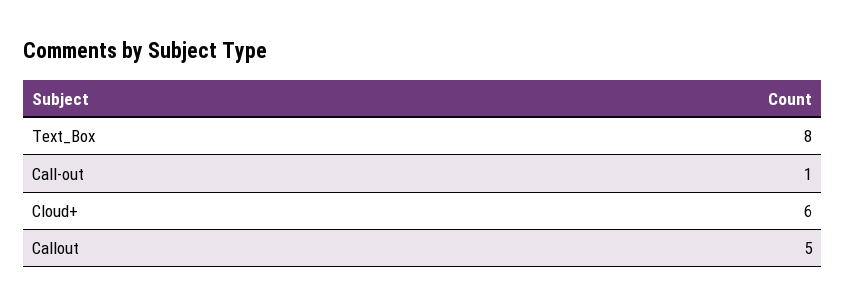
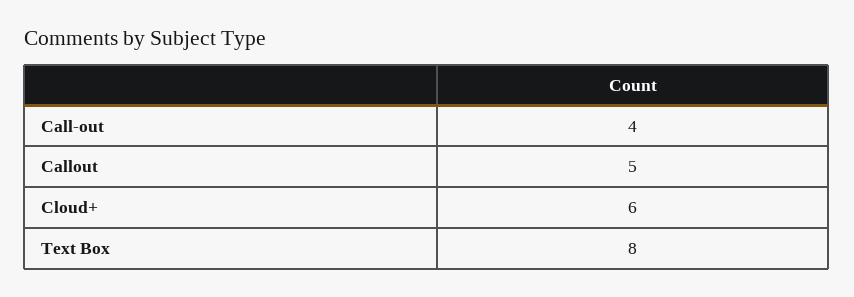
Call-out: 1 -> 4

